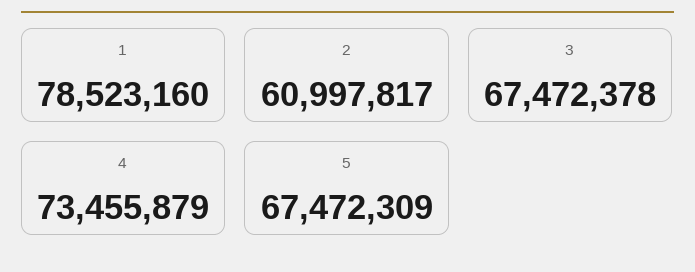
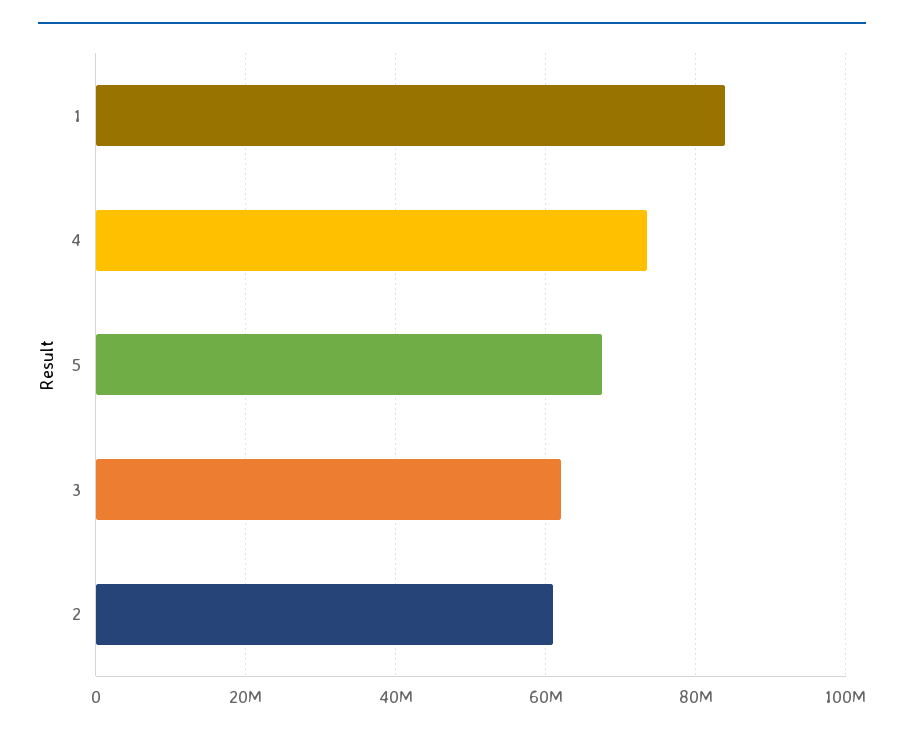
1: 78523160 -> 84000000
3: 67472378 -> 62000000

